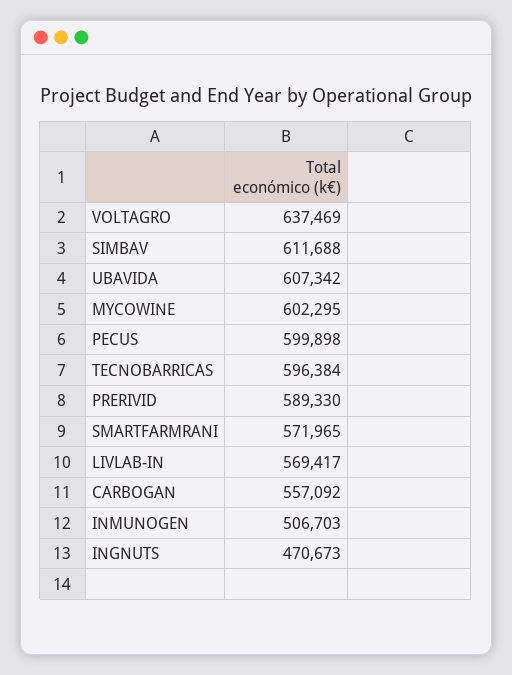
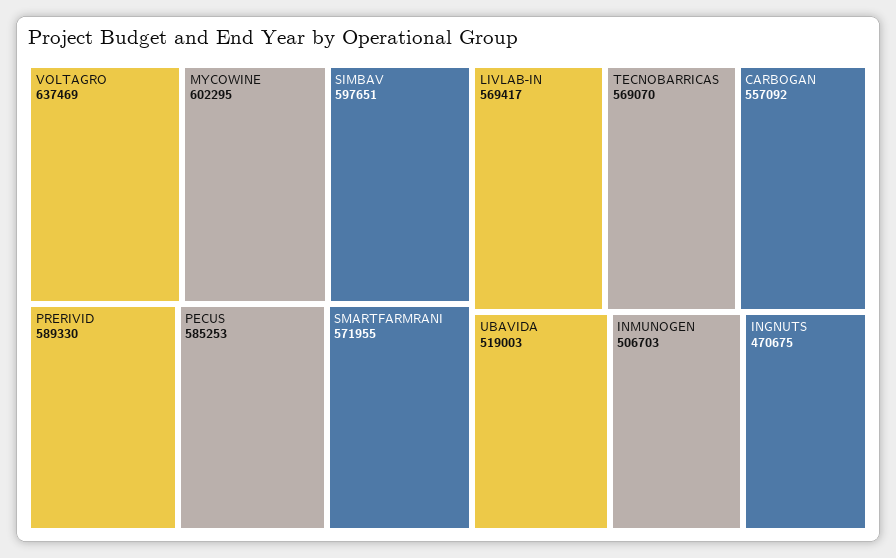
SIMBAV: 611688 -> 597651
UBAVIDA: 607342 -> 519003
PECUS: 599898 -> 585253
TECNOBARRICAS: 596384 -> 569070
SMARTFARMRANI: 571965 -> 571955
INGNUTS: 470673 -> 470675

